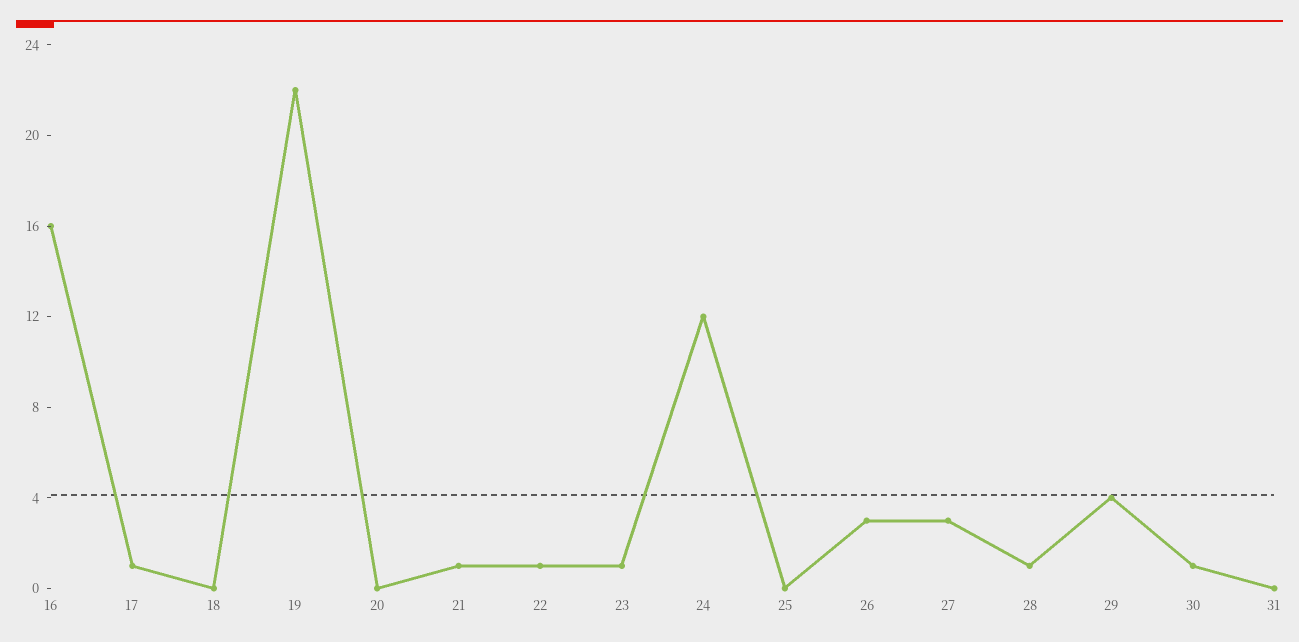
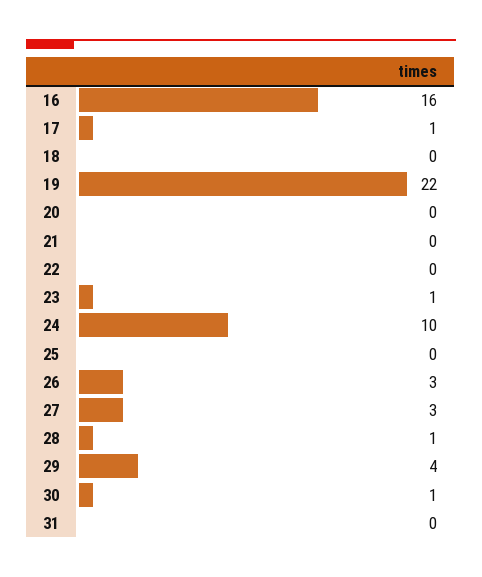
21: 1 -> 0
22: 1 -> 0
24: 12 -> 10

